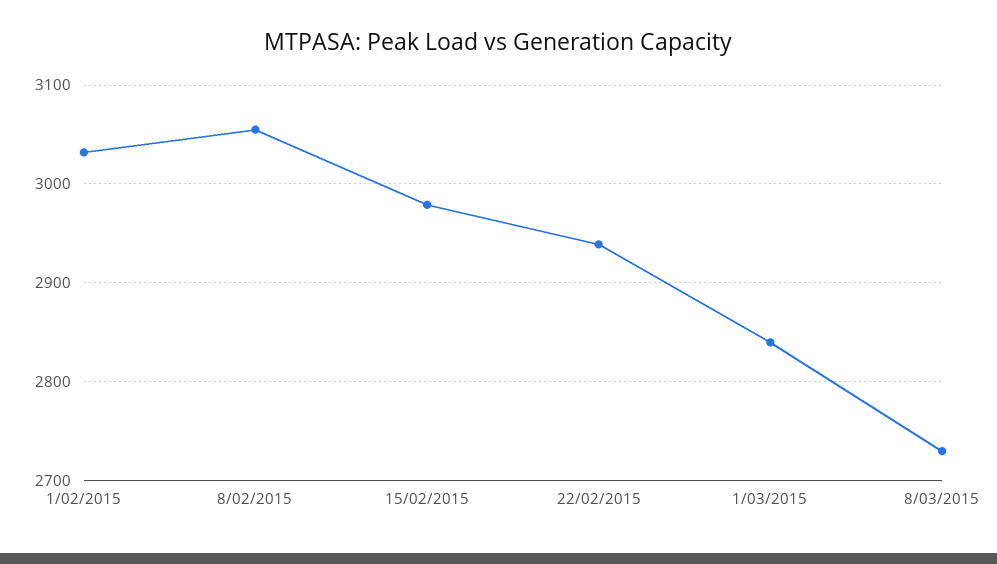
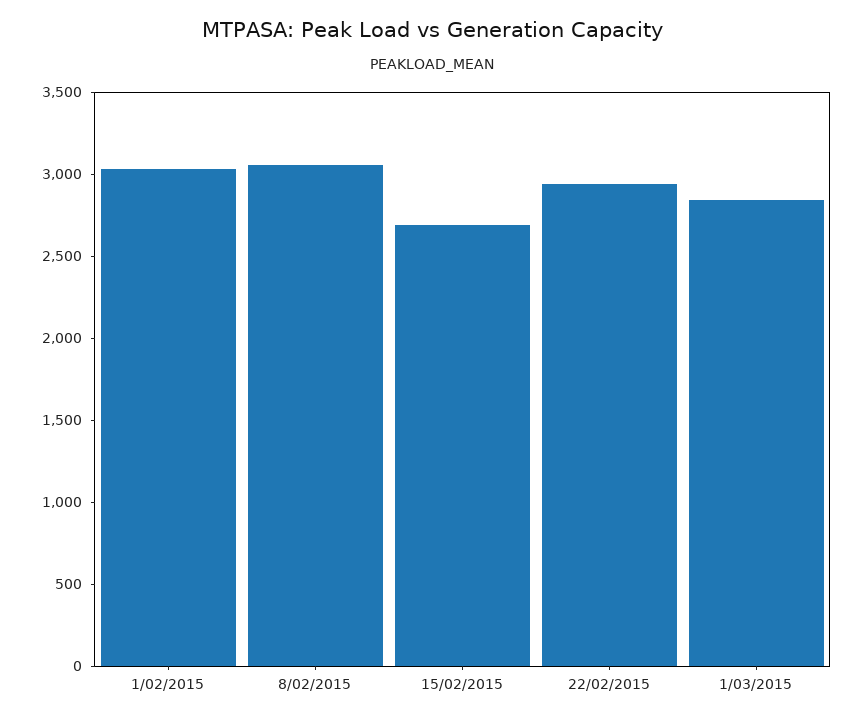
15/02/2015: 2980 -> 2700
8/03/2015: 2730 -> none

